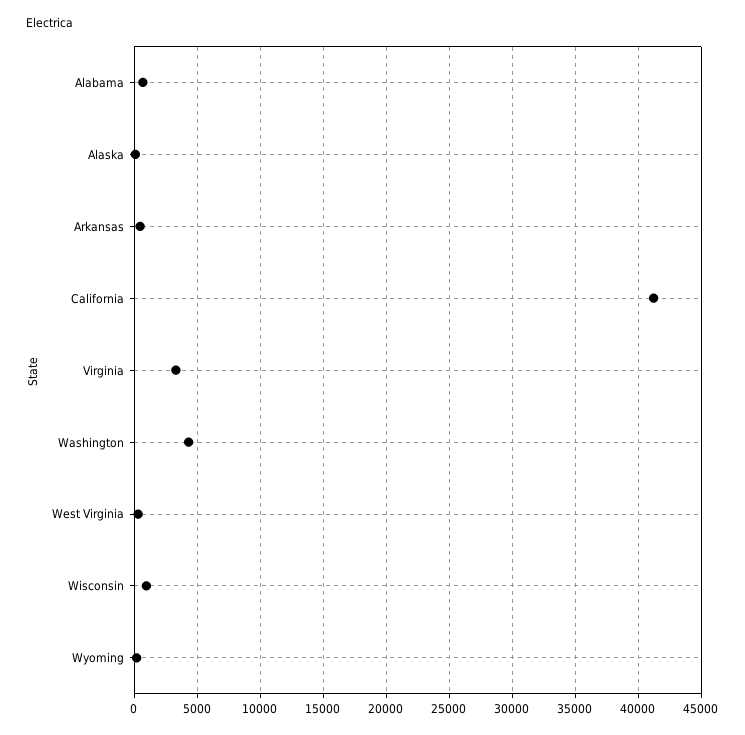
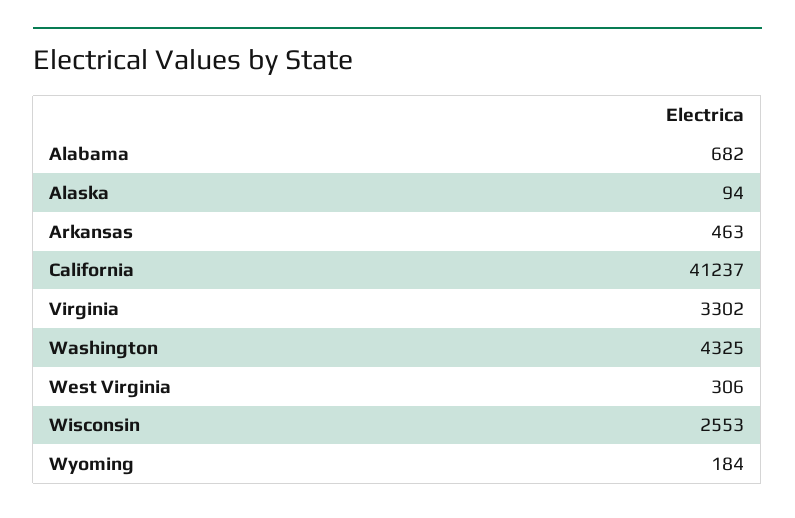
Wisconsin: 1000 -> 2553

